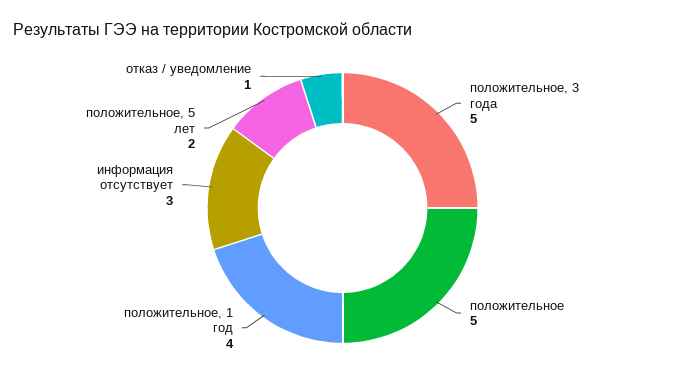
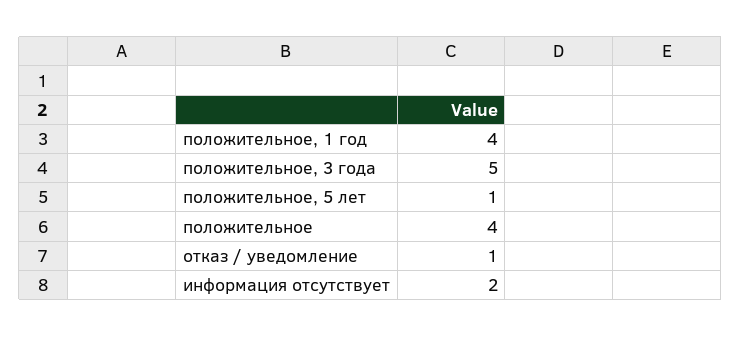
положительное: 5 -> 4
информация отсутствует: 3 -> 2
положительное, 5 лет: 2 -> 1

